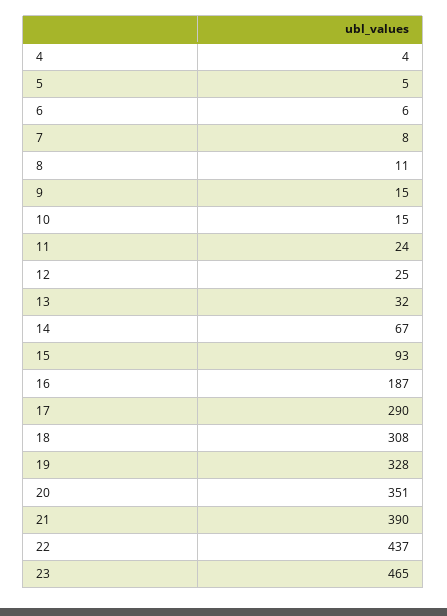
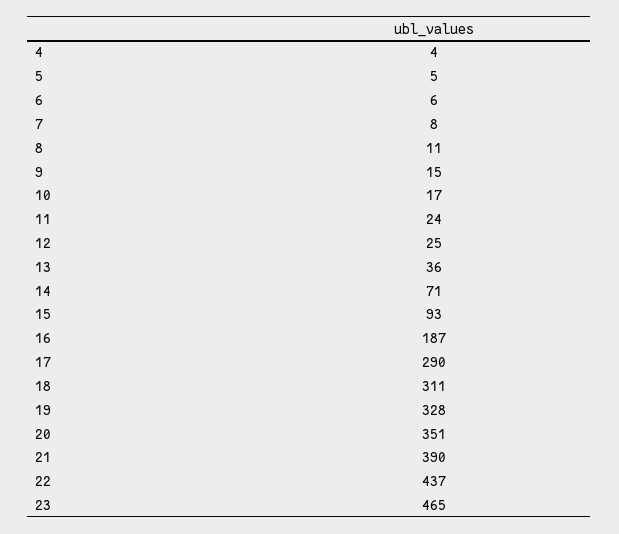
10: 15 -> 17
13: 32 -> 36
14: 67 -> 71
18: 308 -> 311

